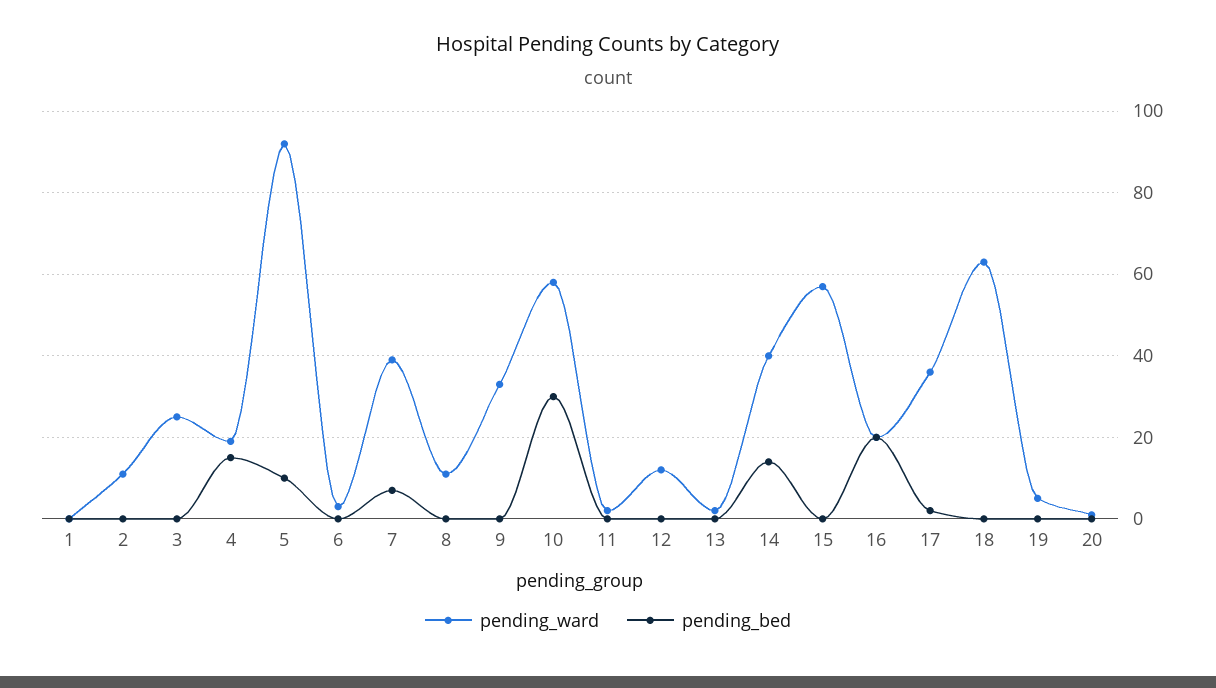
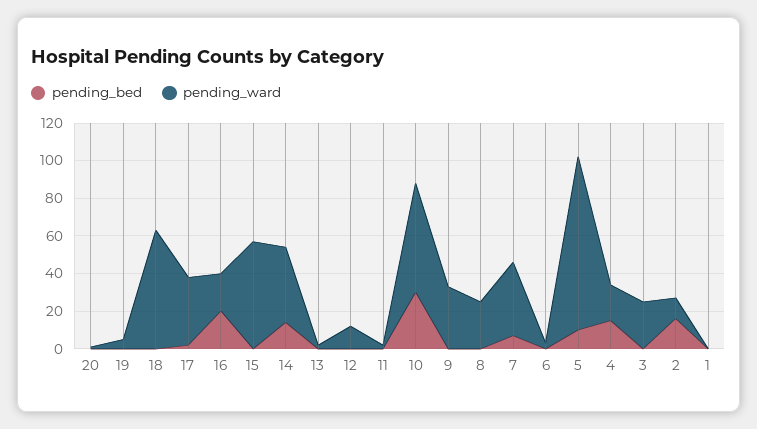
pending_bed, 2: 0 -> 15
pending_ward, 8: 10 -> 25

